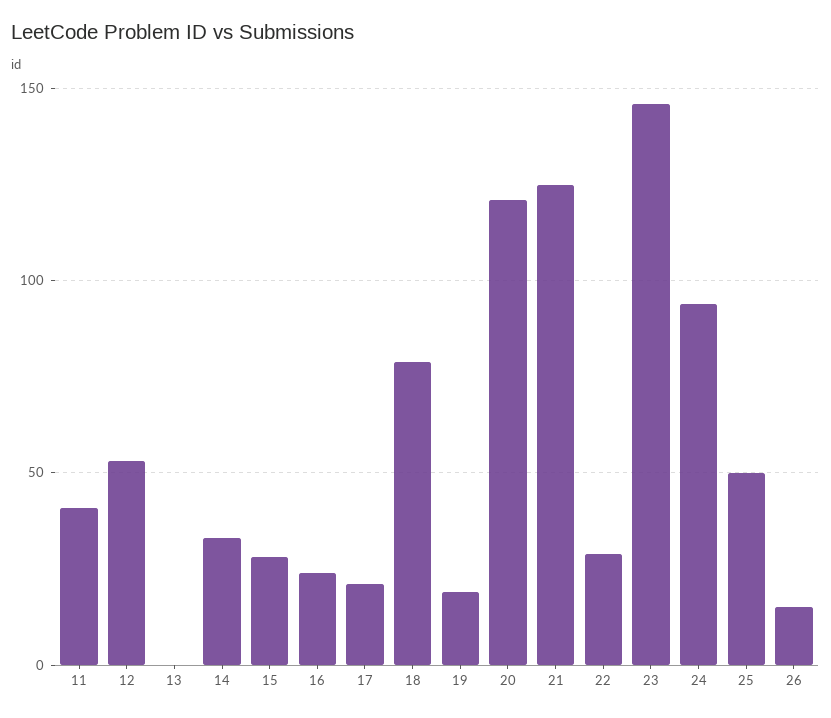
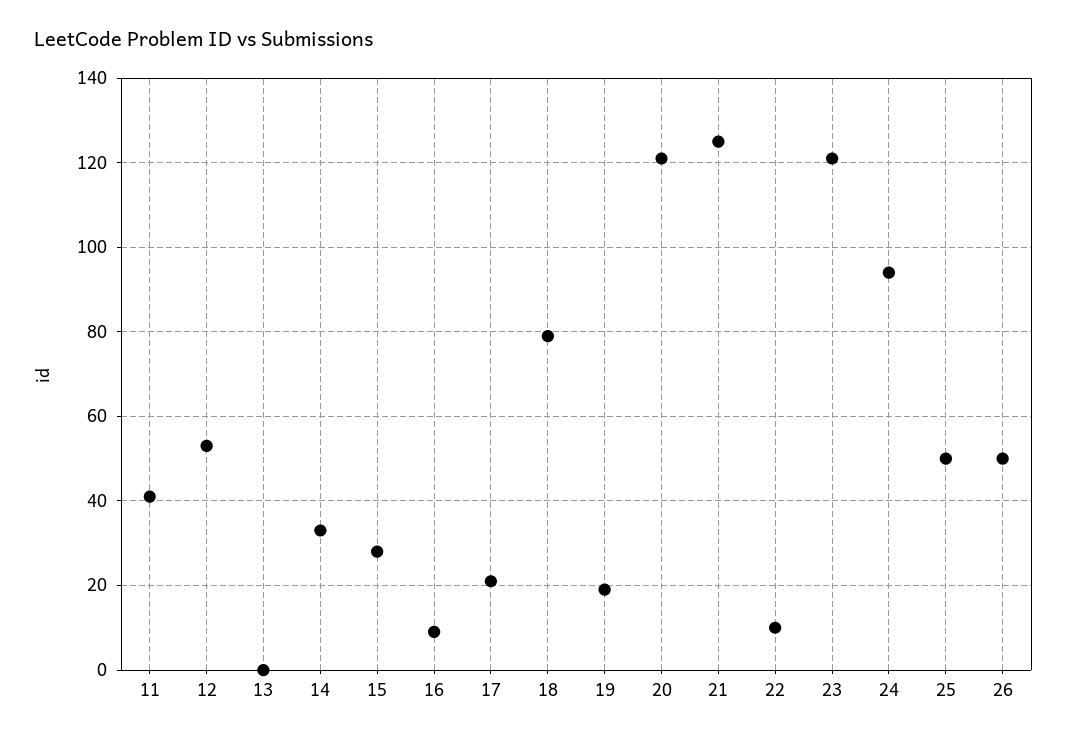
16: 25 -> 10
22: 30 -> 10
23: 145 -> 120
26: 15 -> 50

